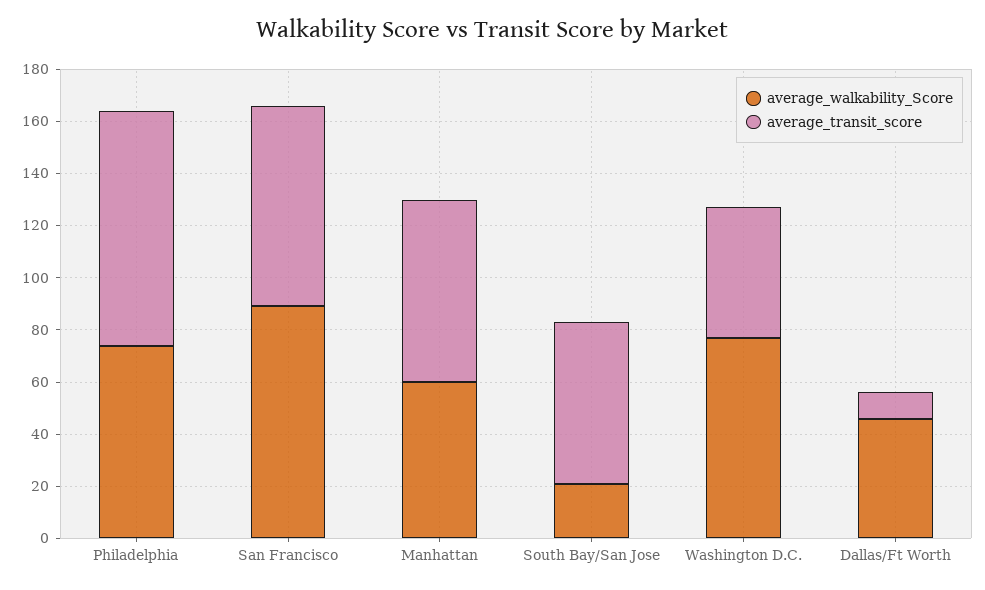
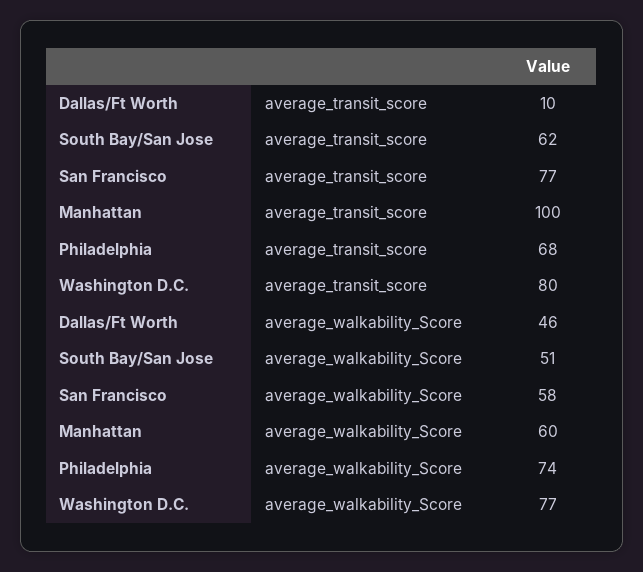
average_transit_score, Philadelphia: 90 -> 68
average_walkability_Score, San Francisco: 90 -> 58
average_transit_score, Manhattan: 70 -> 100
average_walkability_Score, South Bay/San Jose: 20 -> 51
average_transit_score, Washington D.C.: 50 -> 80

